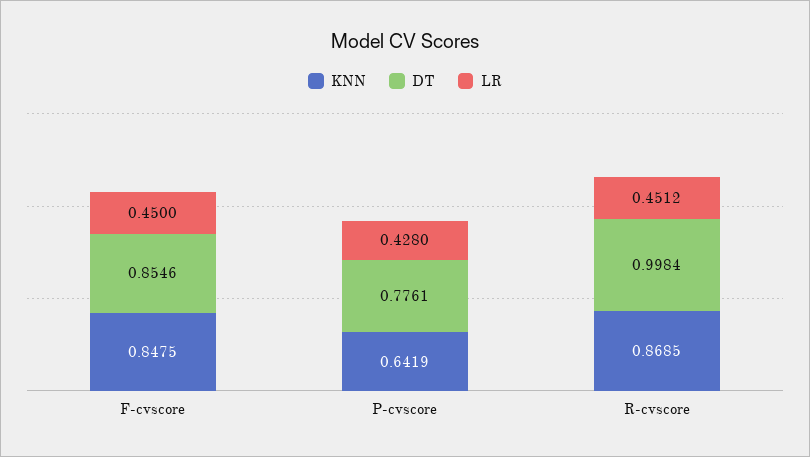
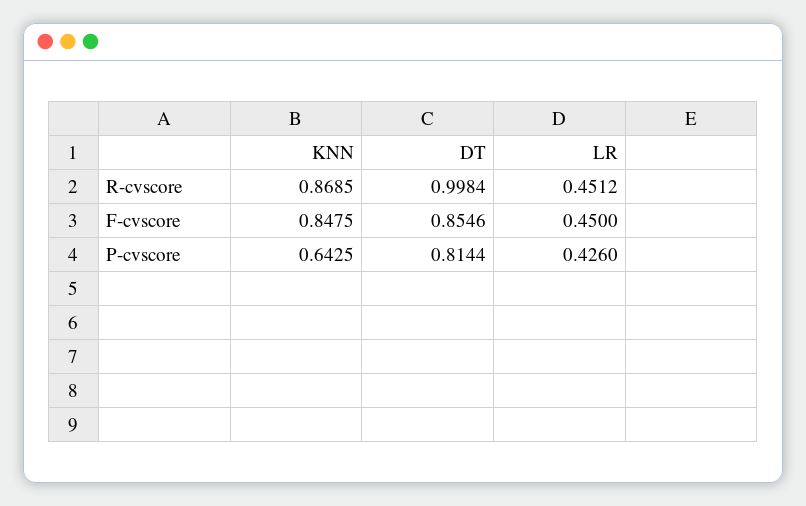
KNN, P-cvscore: 0.6419 -> 0.6425
DT, P-cvscore: 0.7761 -> 0.8144
LR, P-cvscore: 0.428 -> 0.426

